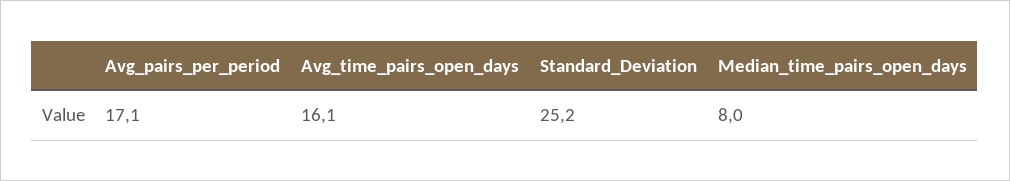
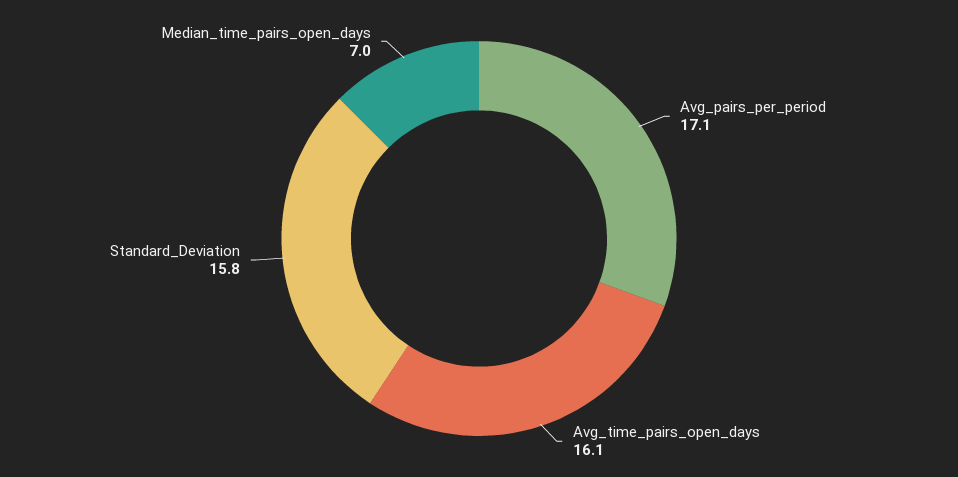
Standard_Deviation: 25.2 -> 15.8
Median_time_pairs_open_days: 8 -> 7

